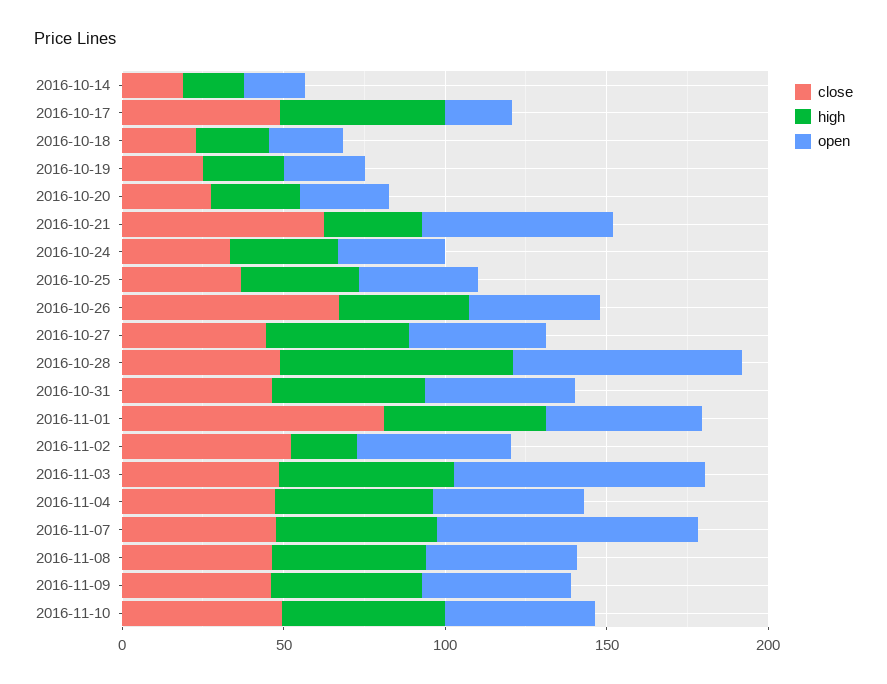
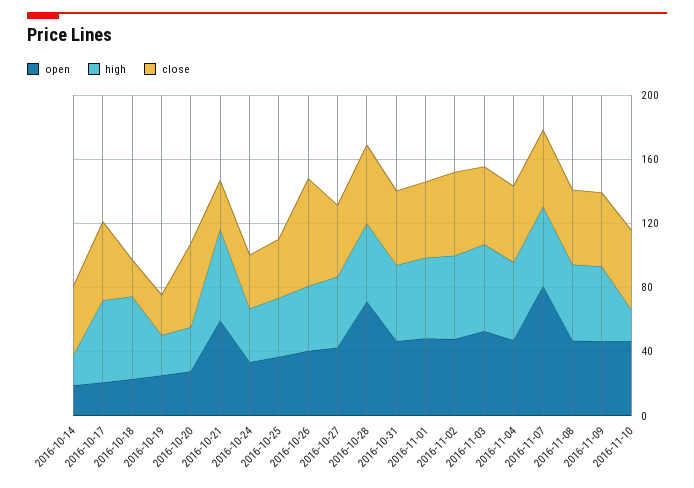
close, 2016-10-14: 20 -> 40
high, 2016-10-18: 20 -> 50
close, 2016-10-20: 30 -> 50
close, 2016-10-21: 60 -> 30
high, 2016-10-21: 30 -> 60
high, 2016-10-28: 70 -> 50
close, 2016-11-01: 80 -> 50
high, 2016-11-02: 20 -> 50
open, 2016-11-03: 80 -> 50
high, 2016-11-10: 50 -> 20

